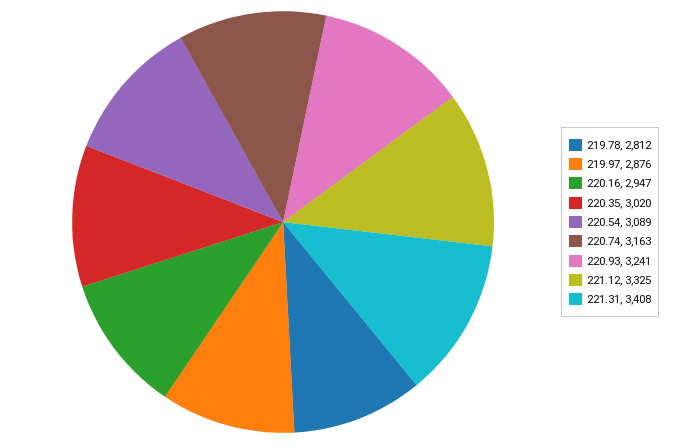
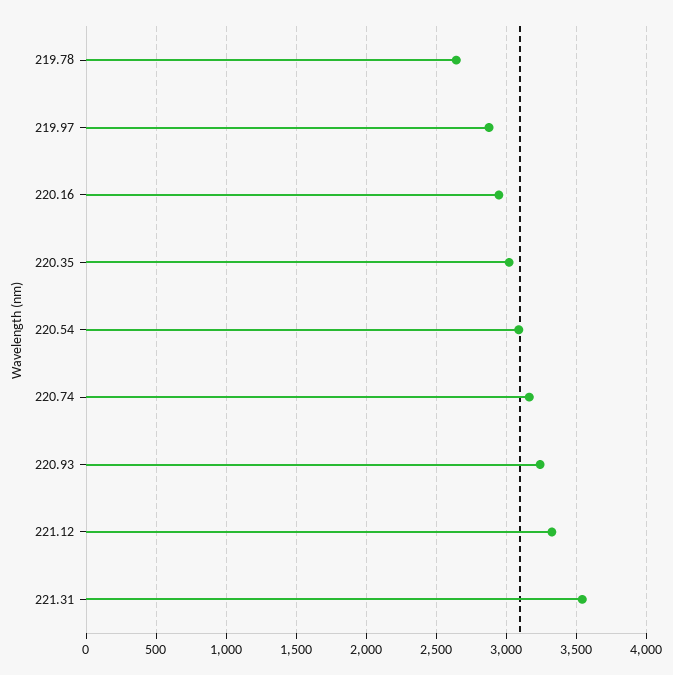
219.78: 2812 -> 2650
221.31: 3408 -> 3550

